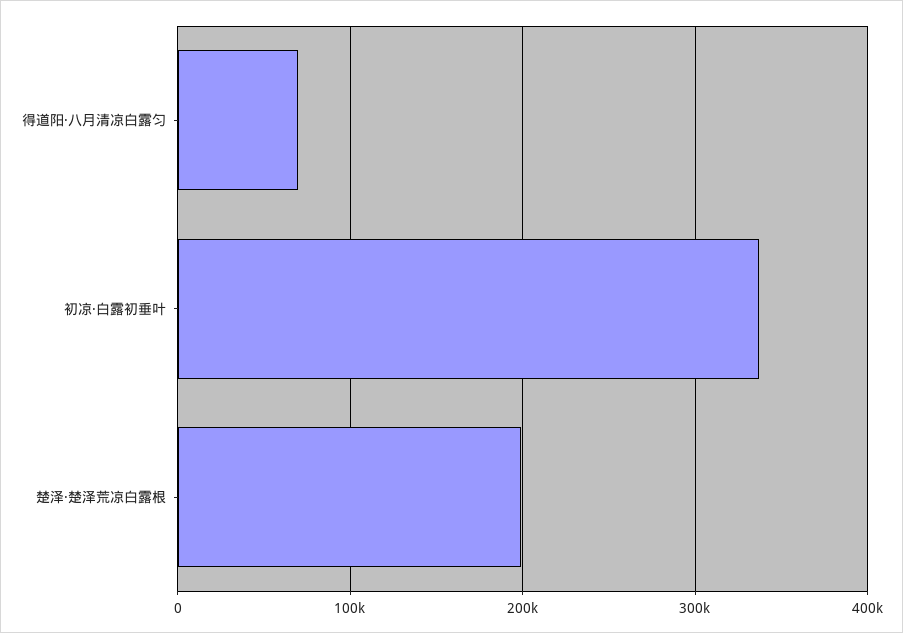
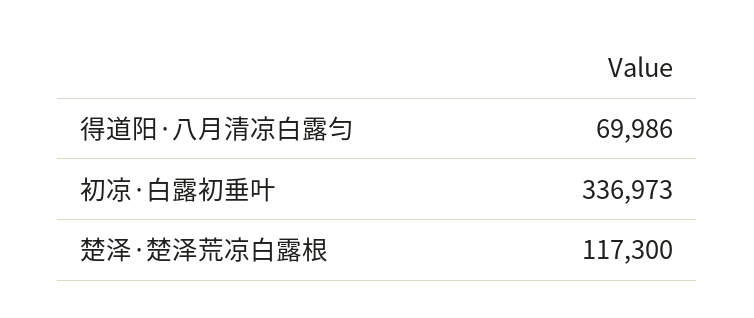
楚泽·楚泽荒凉白露根: 200000 -> 117300

